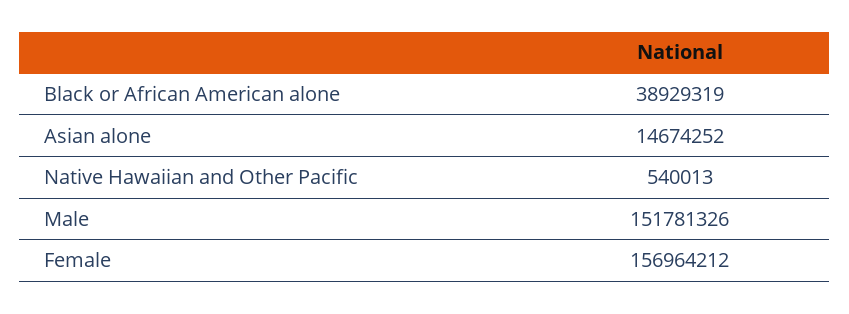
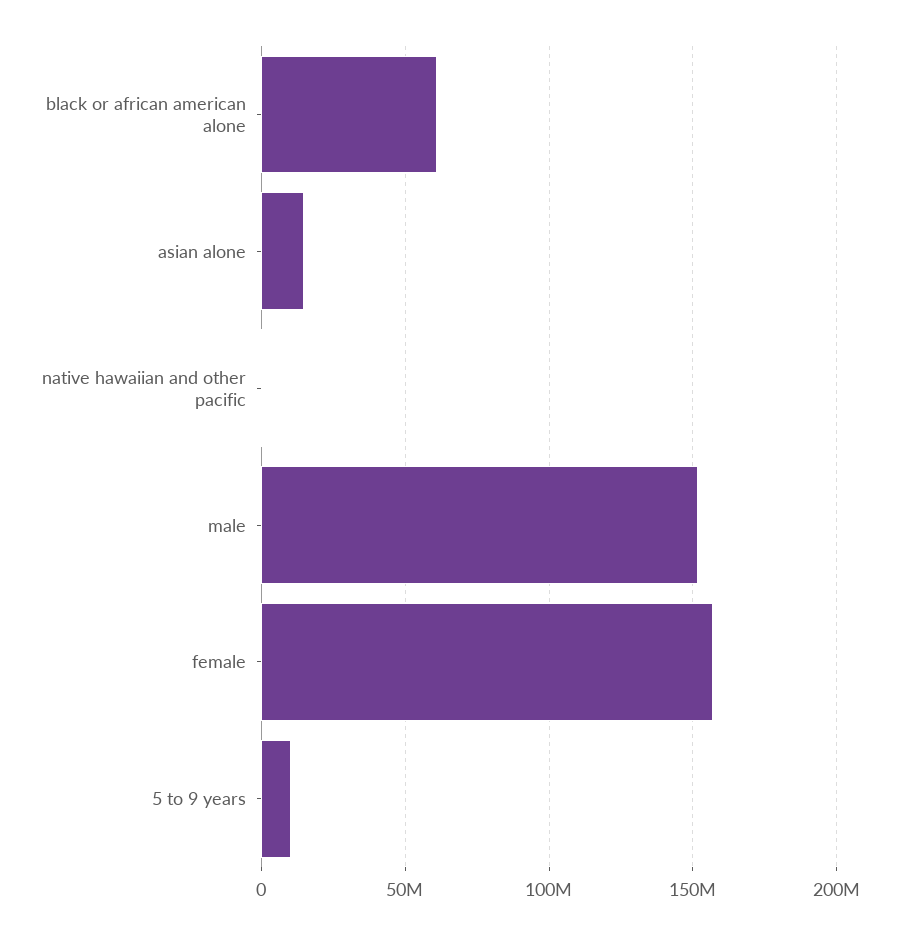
Black or African American alone: 38929319 -> 60000000
5 to 9 years: none -> 10000000

